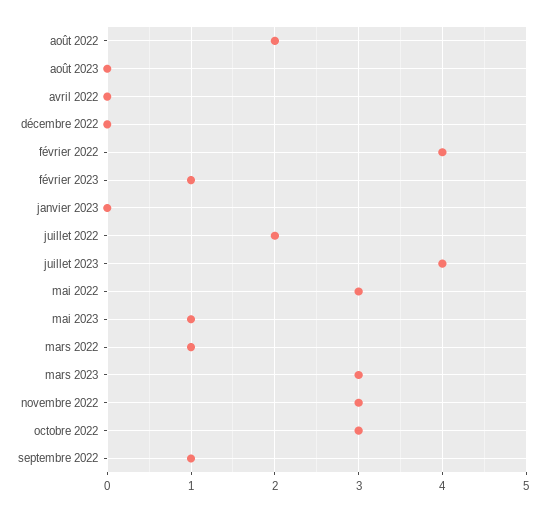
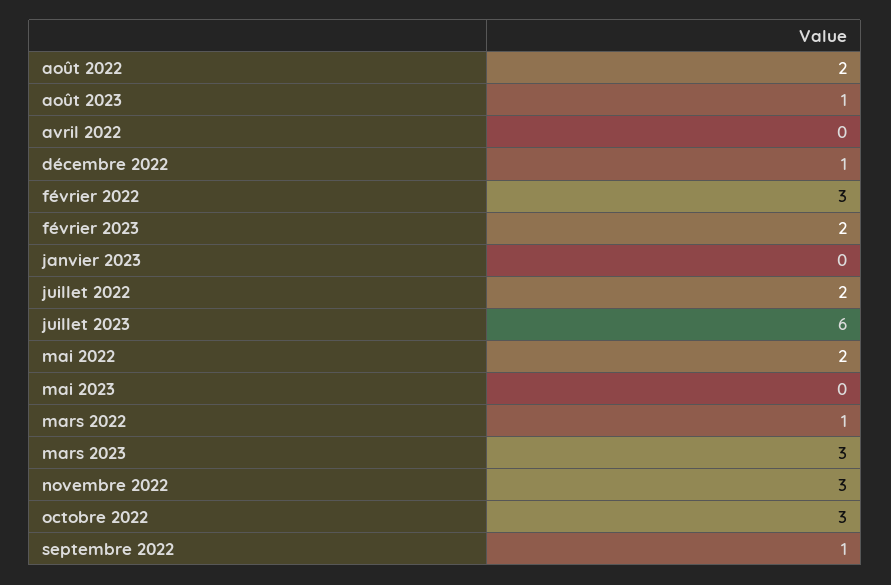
août 2023: 0 -> 1
décembre 2022: 0 -> 1
février 2022: 4 -> 3
février 2023: 1 -> 2
juillet 2023: 4 -> 6
mai 2022: 3 -> 2
mai 2023: 1 -> 0

